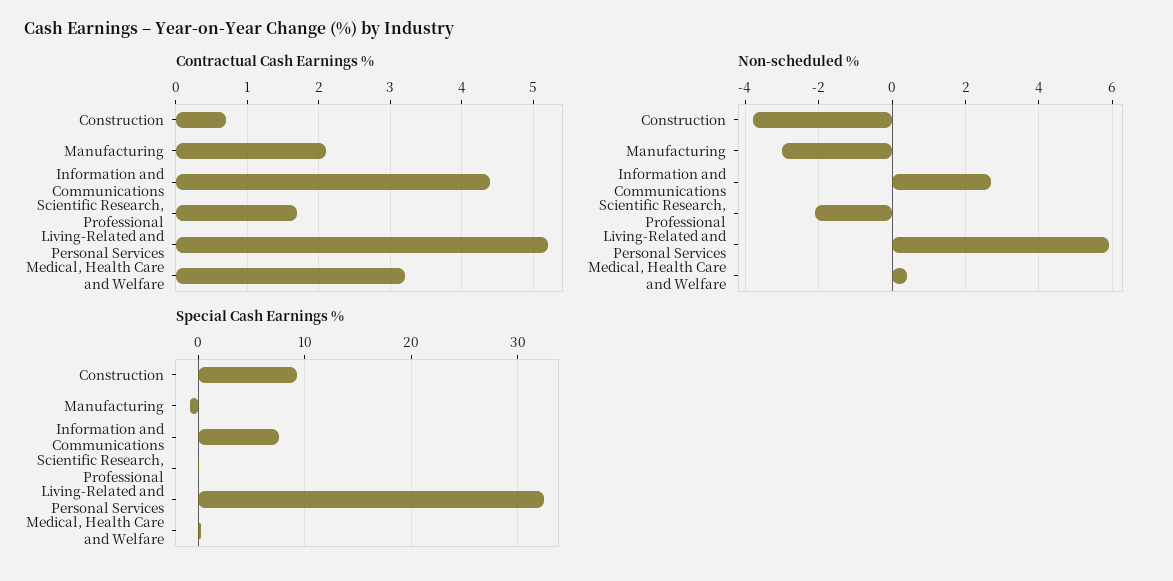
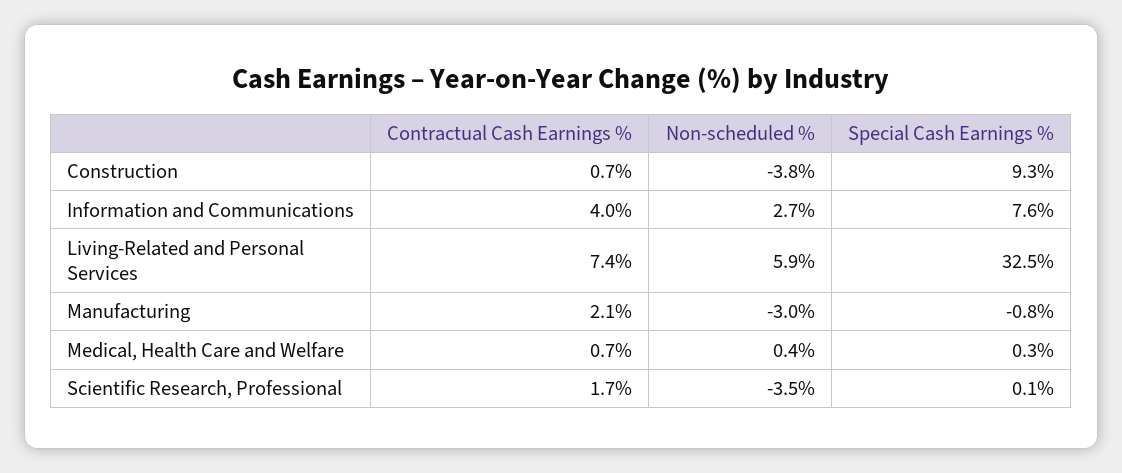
Contractual Cash Earnings %, Information and Communications: 4.4 -> 4
Contractual Cash Earnings %, Living-Related and Personal Services: 5.2 -> 7.4
Contractual Cash Earnings %, Medical, Health Care and Welfare: 3.2 -> 0.7
Non-scheduled %, Scientific Research, Professional: -2 -> -3.5

